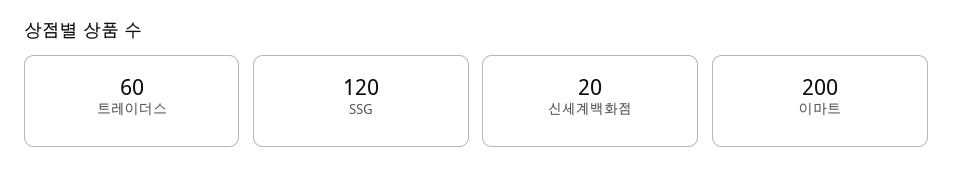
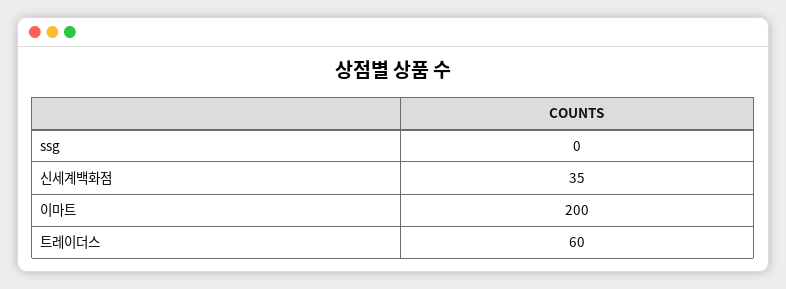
SSG: 120 -> 0
신세계백화점: 20 -> 35

